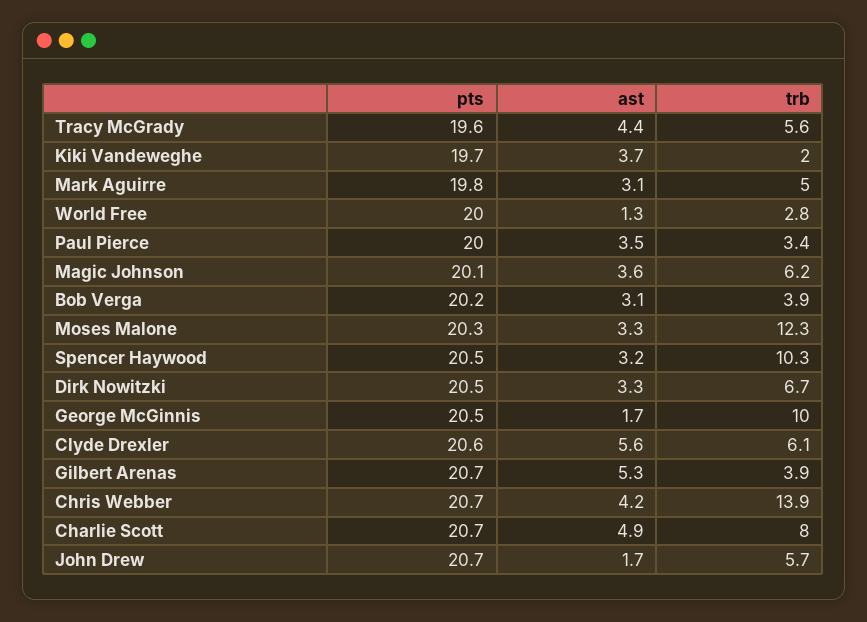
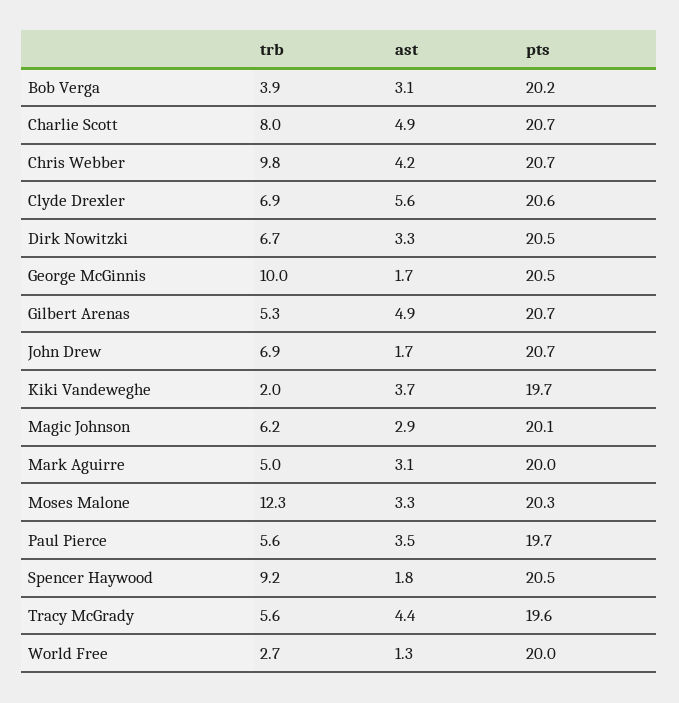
pts, Mark Aguirre: 19.8 -> 20
trb, World Free: 2.8 -> 2.7
pts, Paul Pierce: 20 -> 19.7
trb, Paul Pierce: 3.4 -> 5.6
ast, Magic Johnson: 3.6 -> 2.9
ast, Spencer Haywood: 3.2 -> 1.8
trb, Spencer Haywood: 10.3 -> 9.2
trb, Clyde Drexler: 6.1 -> 6.9
ast, Gilbert Arenas: 5.3 -> 4.9
trb, Gilbert Arenas: 3.9 -> 5.3
trb, Chris Webber: 13.9 -> 9.8
trb, John Drew: 5.7 -> 6.9

